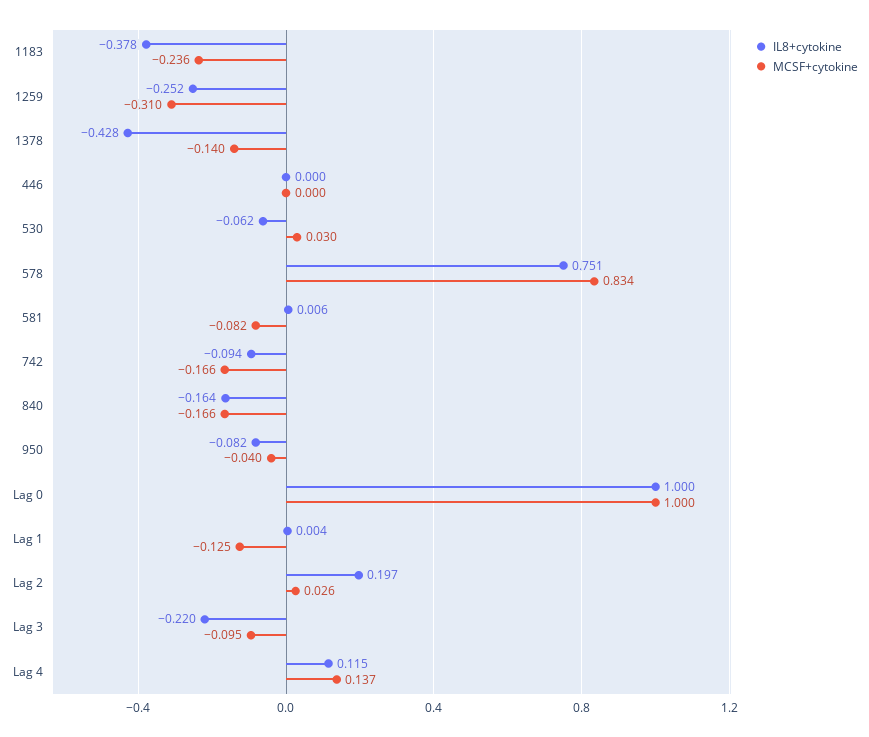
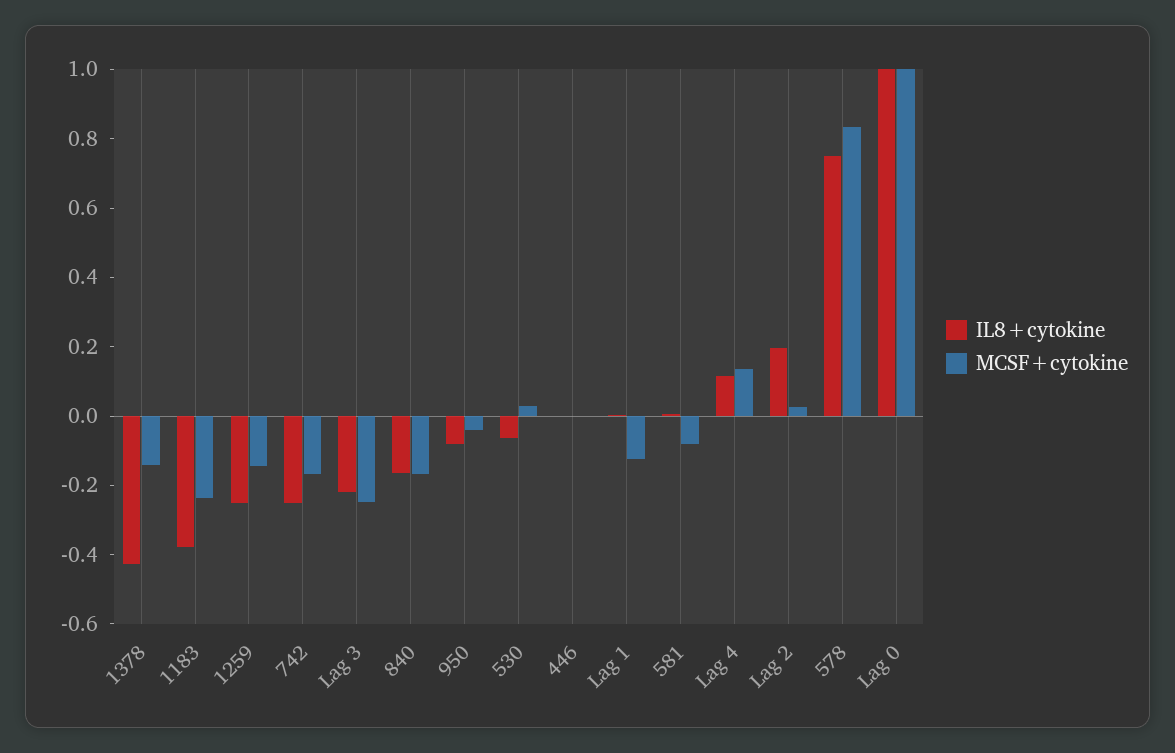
MCSF+cytokine, 1259: -0.31 -> -0.15
IL8+cytokine, 742: -0.094 -> -0.25
MCSF+cytokine, Lag 3: -0.095 -> -0.25

